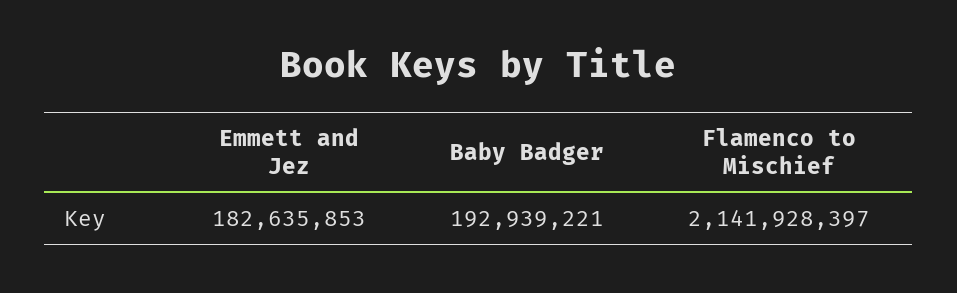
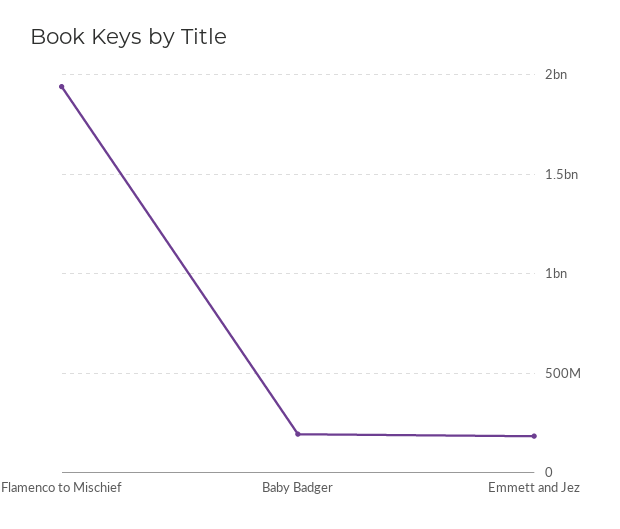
Flamenco to Mischief: 2141928397 -> 1950000000

